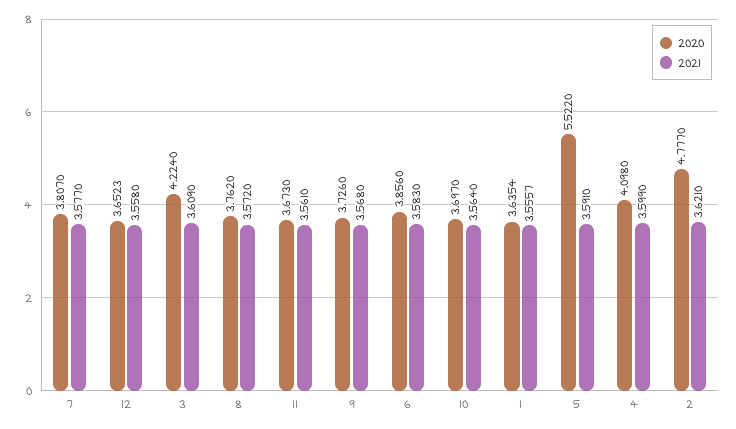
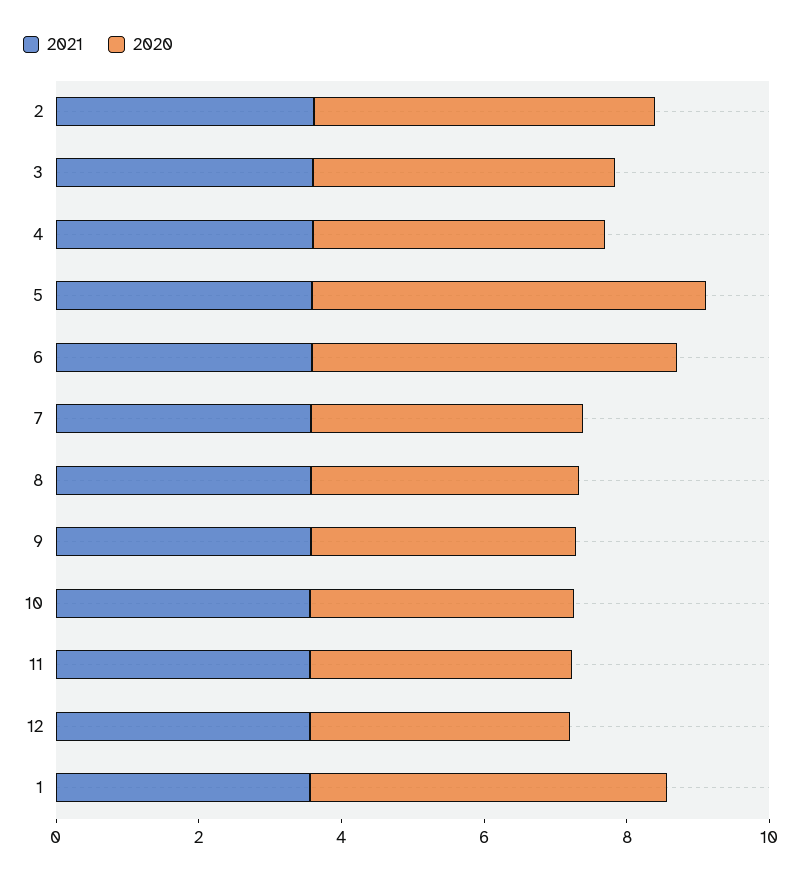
2020, 6: 3.856 -> 5
2020, 1: 3.6354 -> 5

